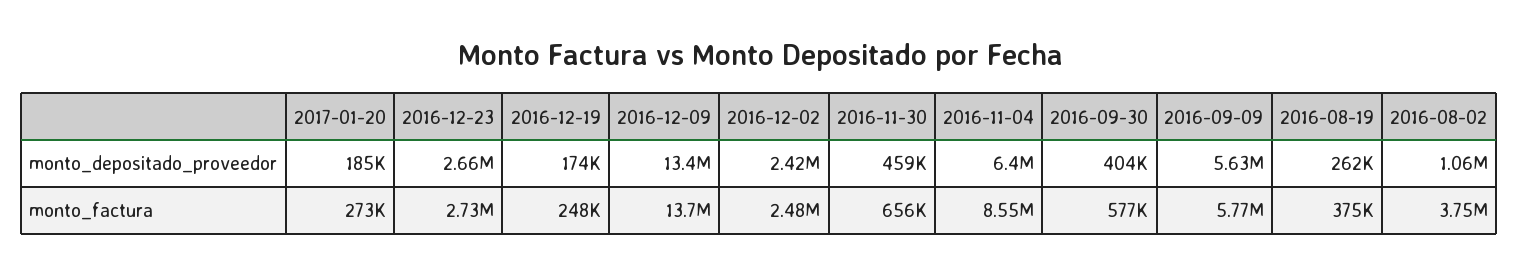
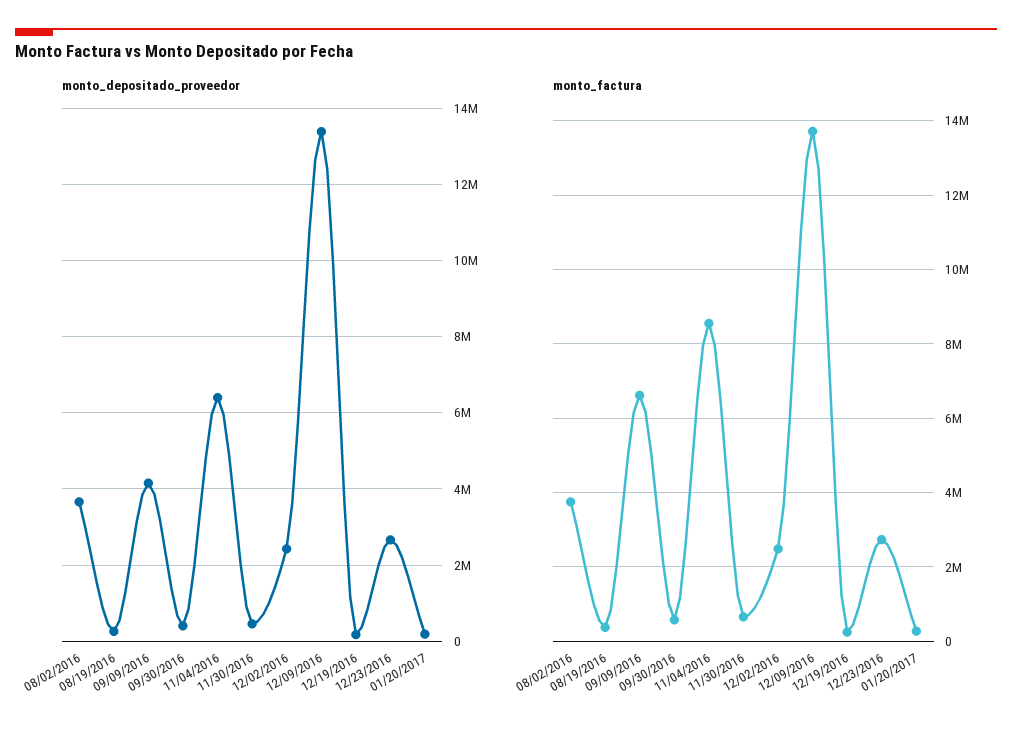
monto_depositado_proveedor, 2016-09-09: 5630000 -> 4200000
monto_depositado_proveedor, 2016-08-02: 1060000 -> 3600000
monto_factura, 2016-09-09: 5770000 -> 6600000

